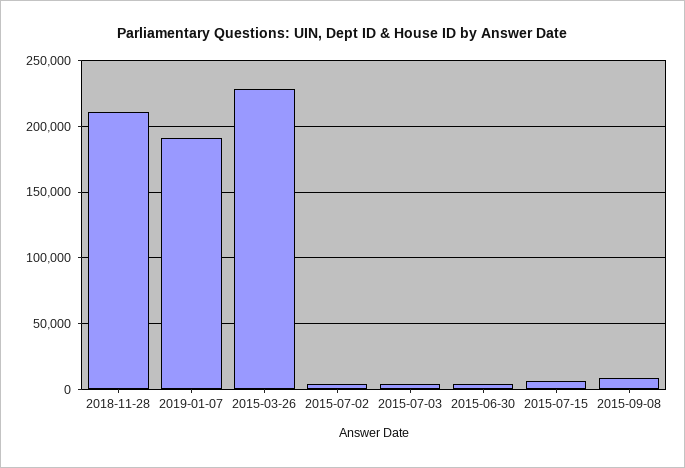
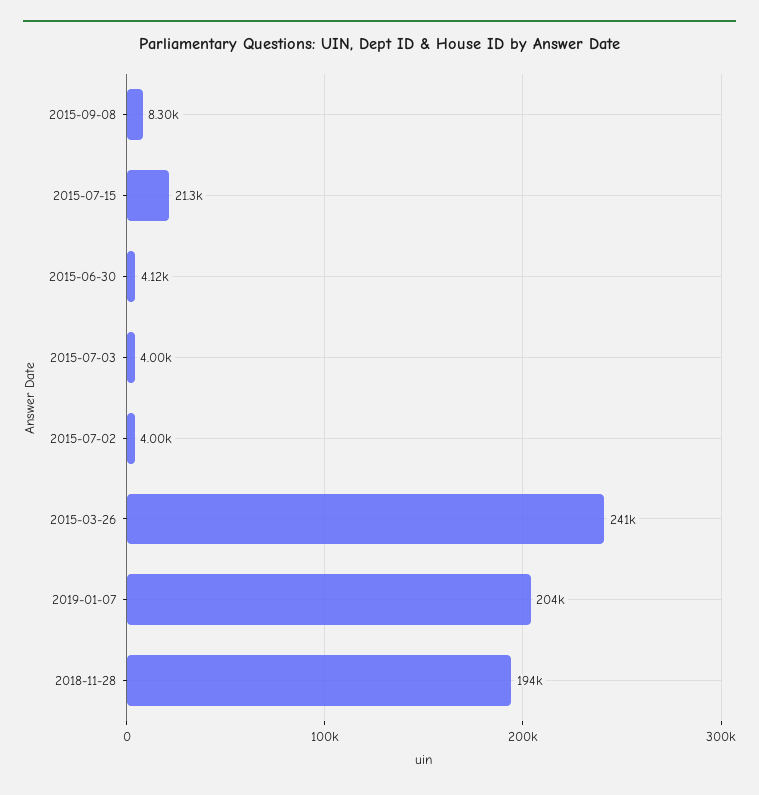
2018-11-28: 210000 -> 194000
2019-01-07: 190000 -> 204000
2015-03-26: 230000 -> 241000
2015-07-15: 5000 -> 21300

